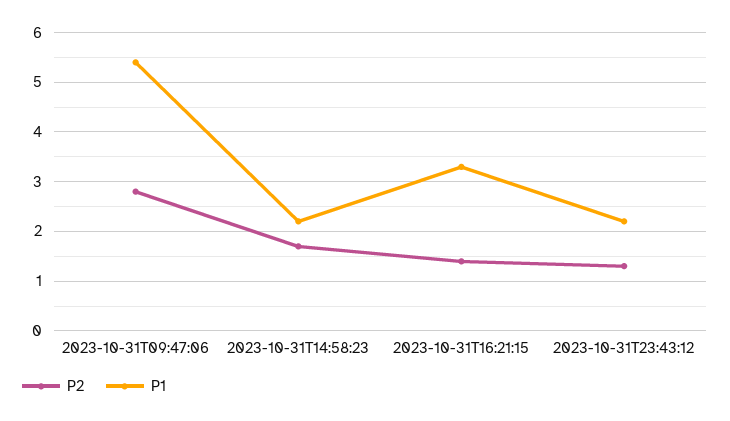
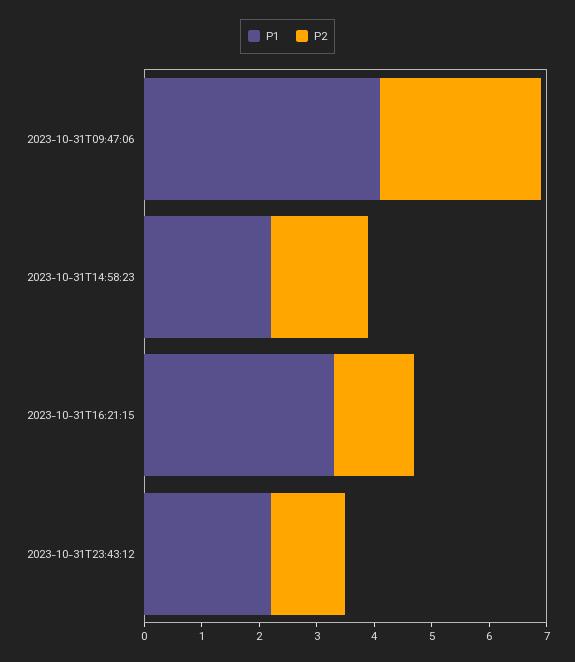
P1, 2023-10-31T09:47:06: 5.5 -> 4

